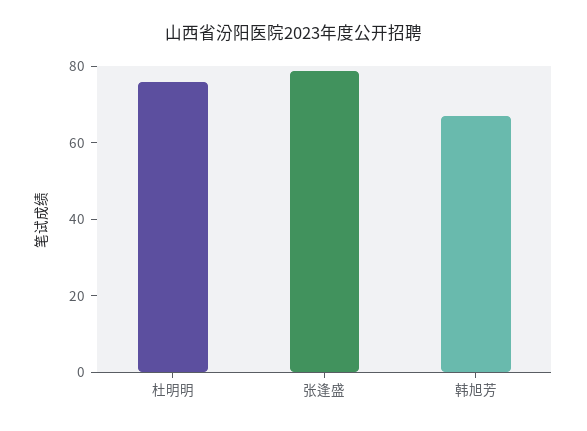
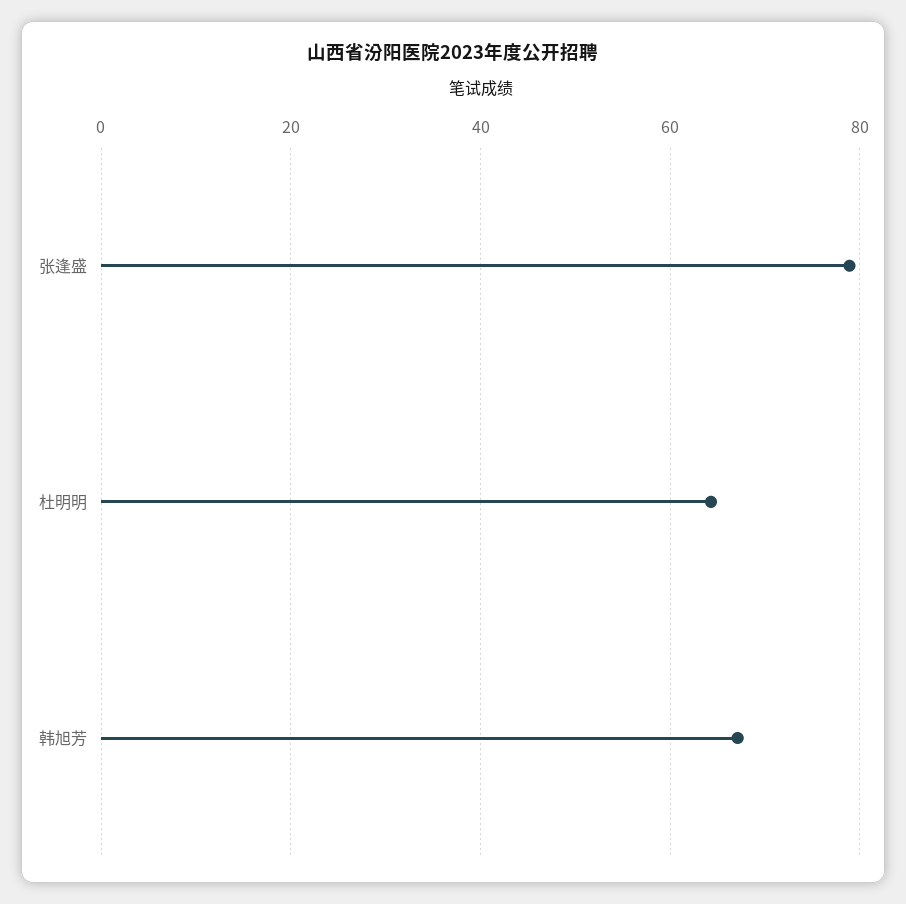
杜明明: 75 -> 64

